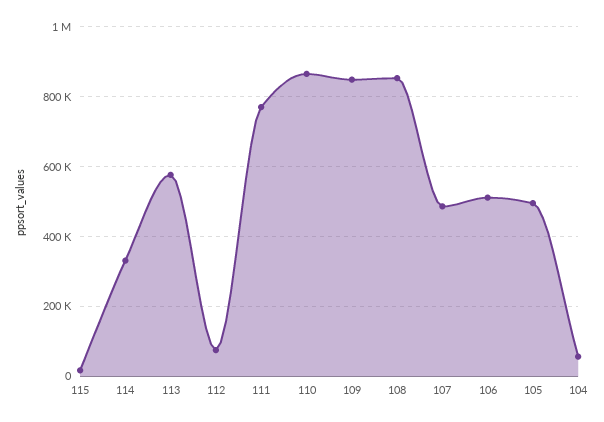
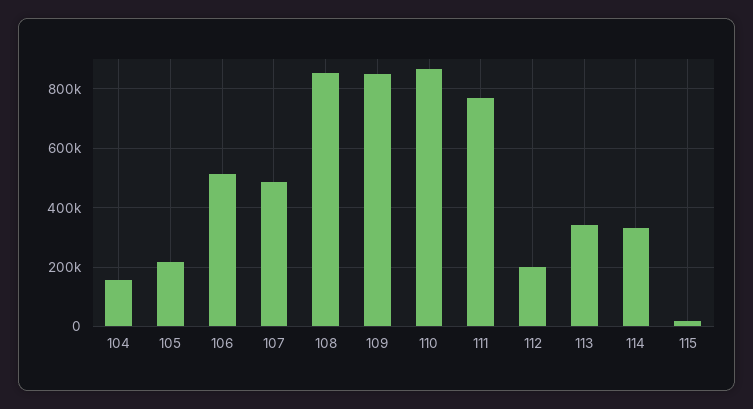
113: 580000 -> 350000
112: 80000 -> 200000
105: 500000 -> 225000
104: 60000 -> 150000

